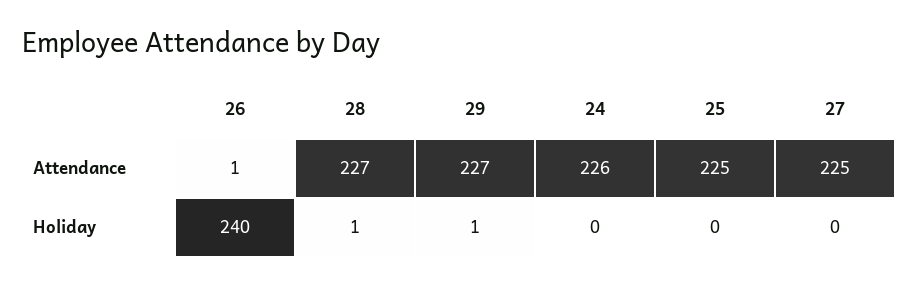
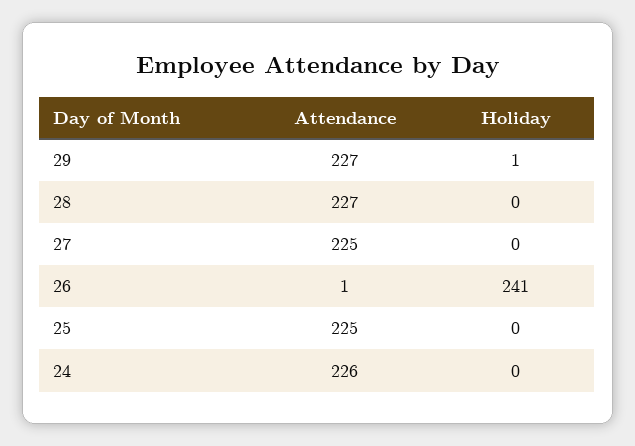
26, Holiday: 240 -> 241
28, Holiday: 1 -> 0

